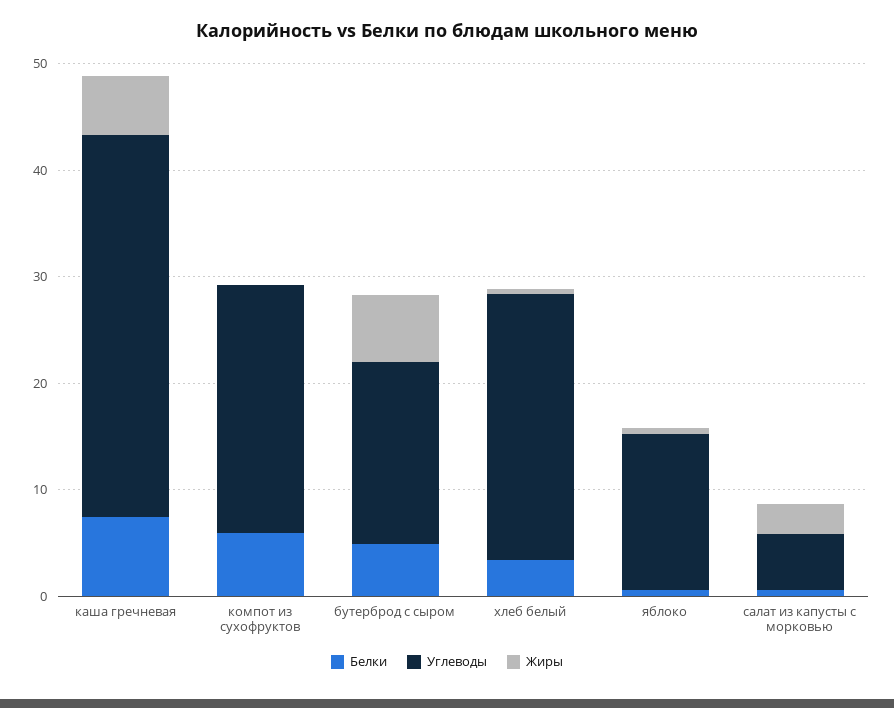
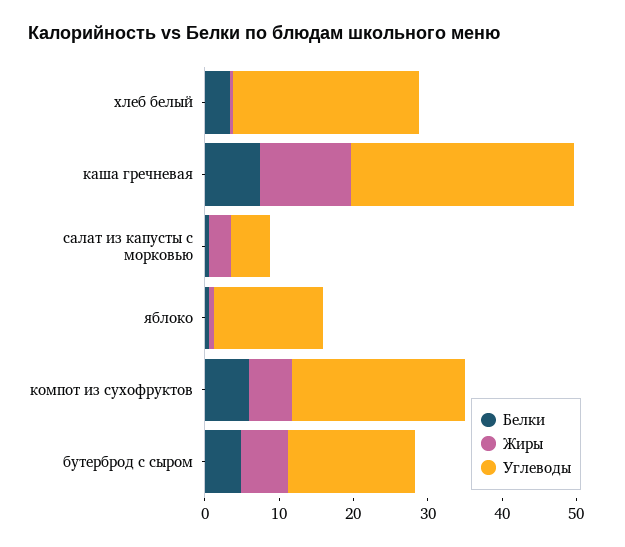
Углеводы, каша гречневая: 36 -> 30
Жиры, каша гречневая: 6 -> 12
Жиры, компот из сухофруктов: 0 -> 6

